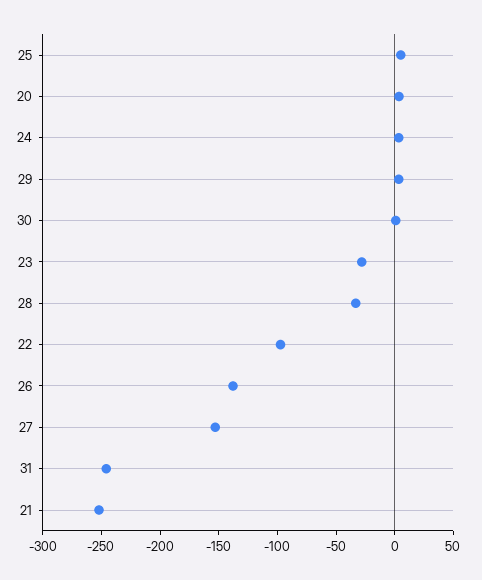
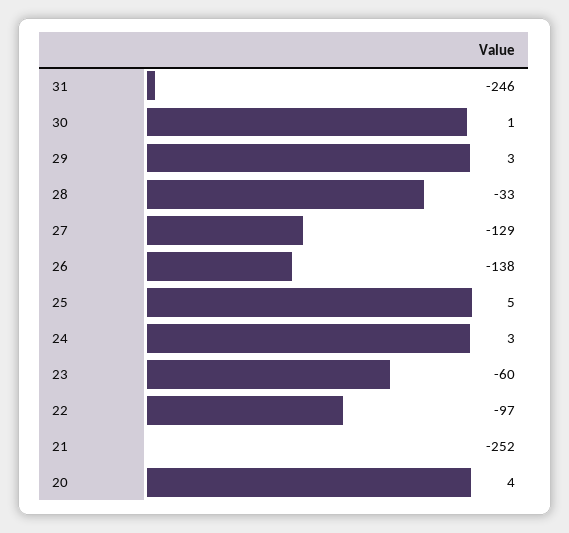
23: -30 -> -60
27: -150 -> -129

